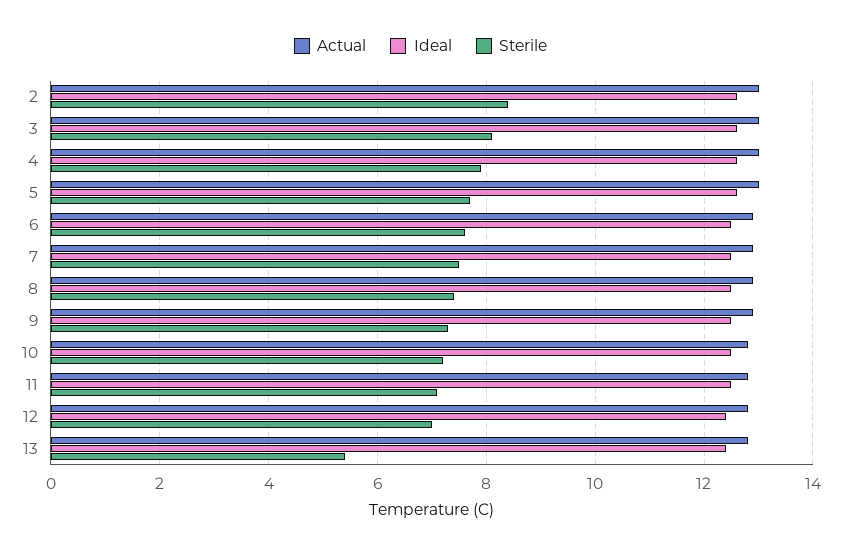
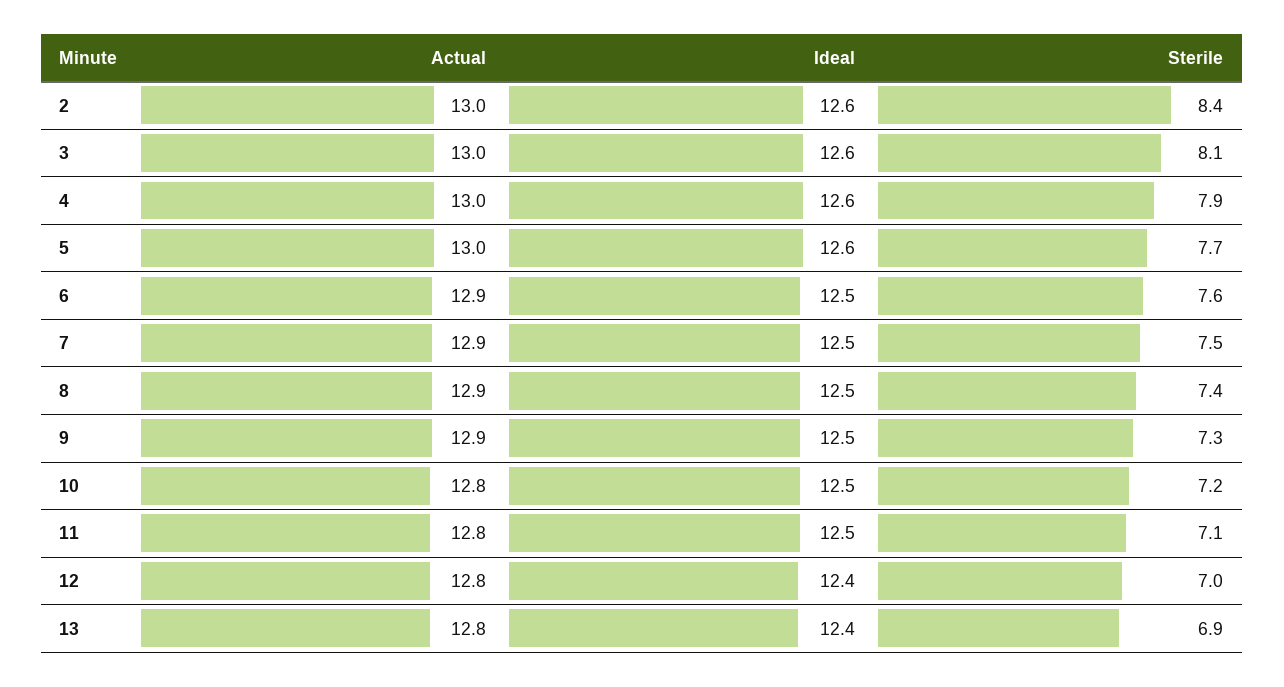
Sterile, 13: 5.5 -> 6.9

